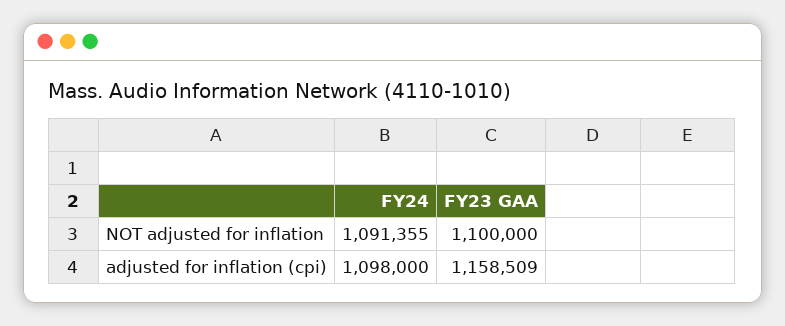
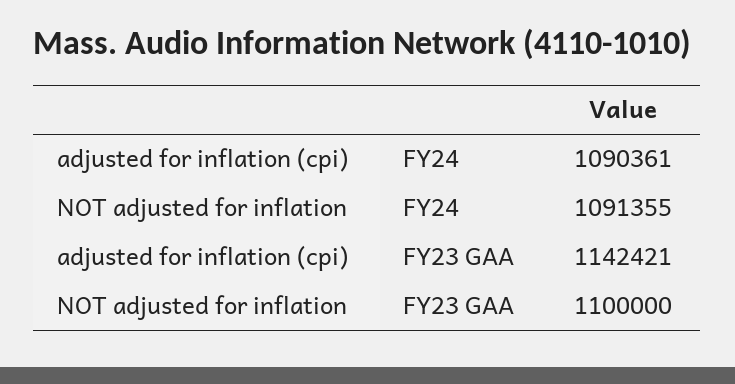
FY24, adjusted for inflation (cpi): 1098000 -> 1090361
FY23 GAA, adjusted for inflation (cpi): 1158509 -> 1142421

